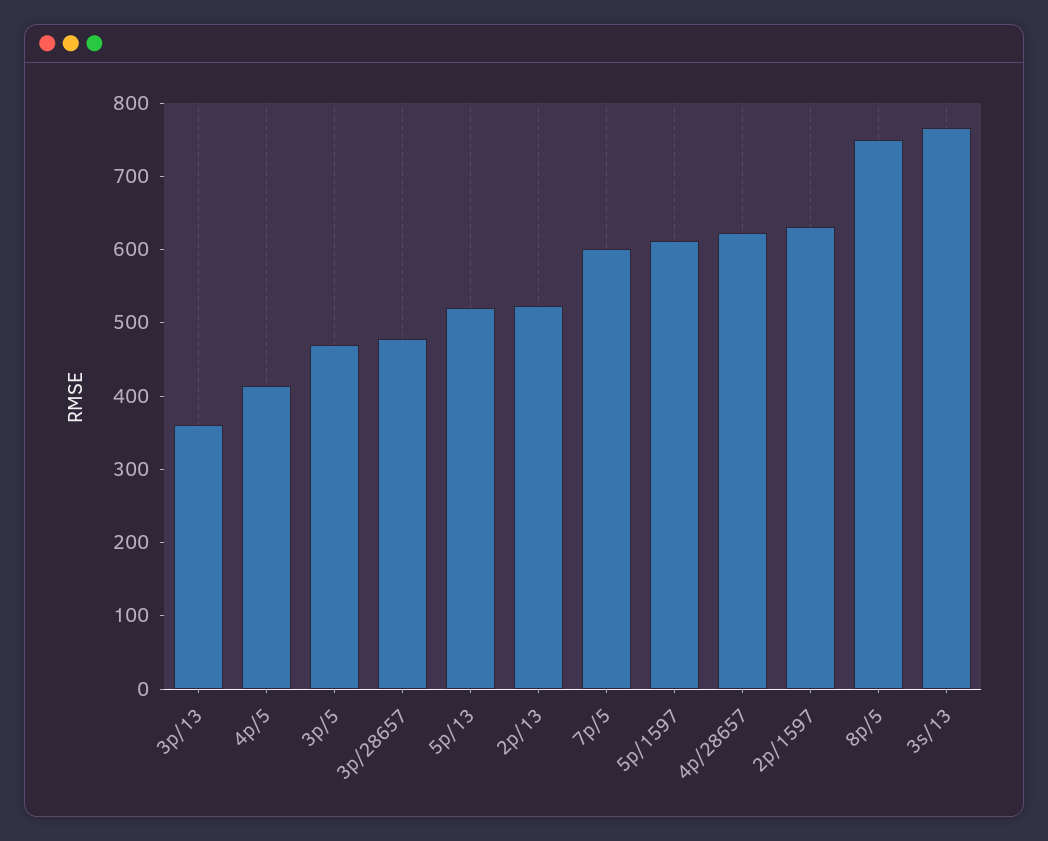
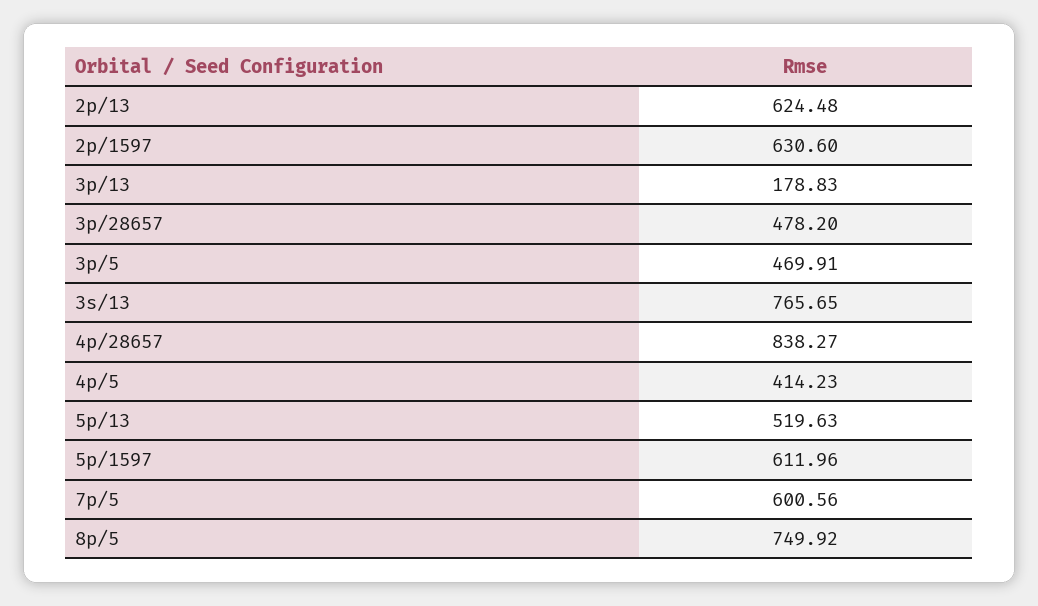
3p/13: 360 -> 178.83
2p/13: 520 -> 624.48
4p/28657: 620 -> 838.27

